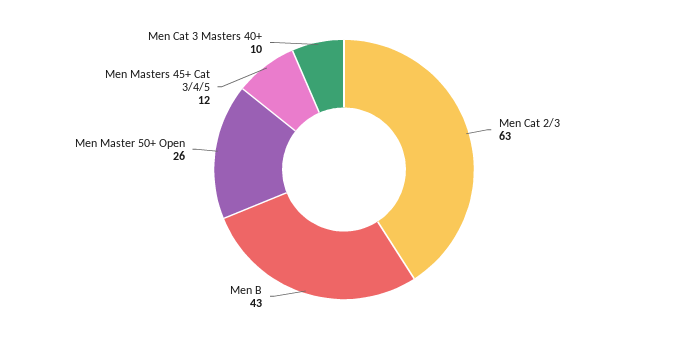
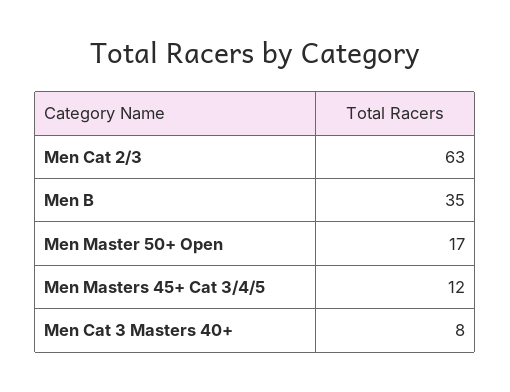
Men B: 43 -> 35
Men Master 50+ Open: 26 -> 17
Men Cat 3 Masters 40+: 10 -> 8

